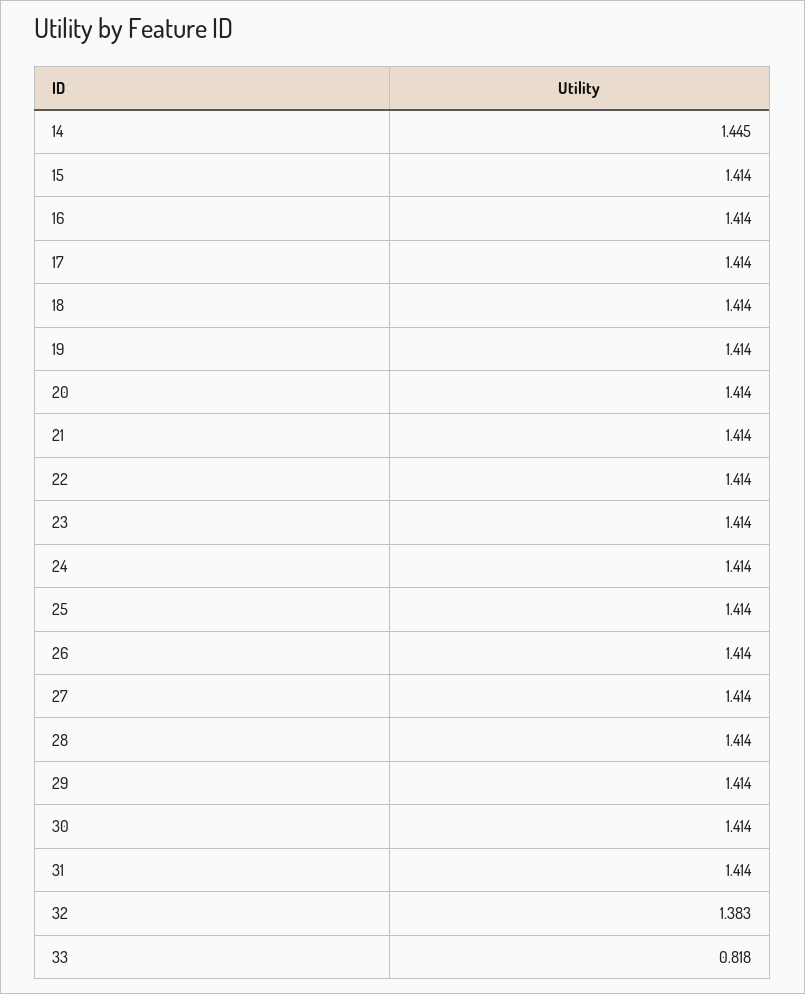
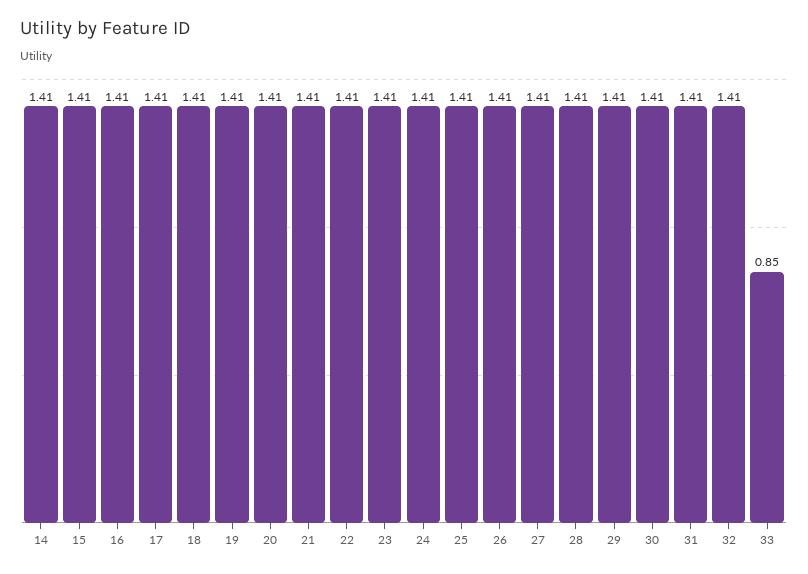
14: 1.445 -> 1.41
32: 1.383 -> 1.41
33: 0.818 -> 0.85

